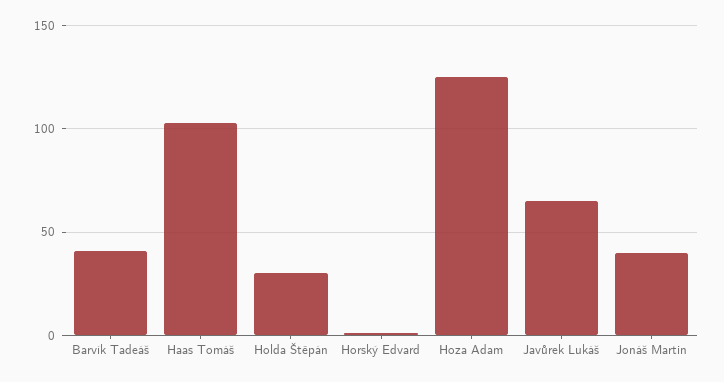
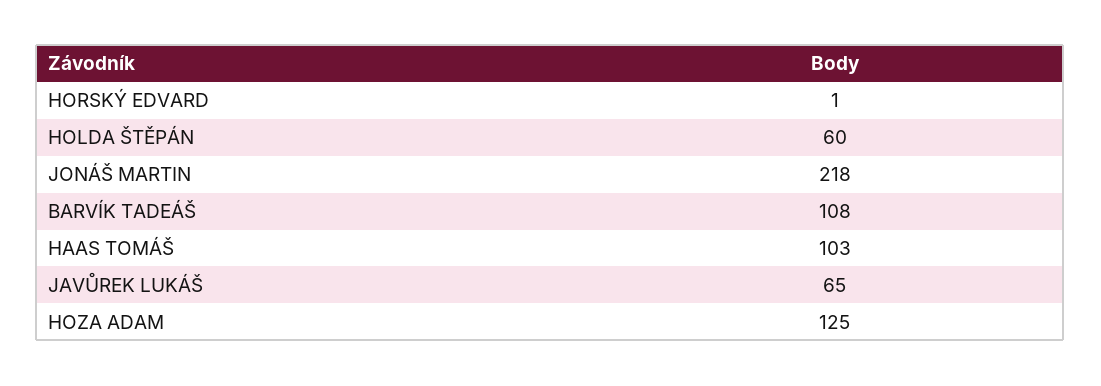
Barvík Tadeáš: 40 -> 108
Holda Štěpán: 30 -> 60
Jonáš Martin: 40 -> 218

